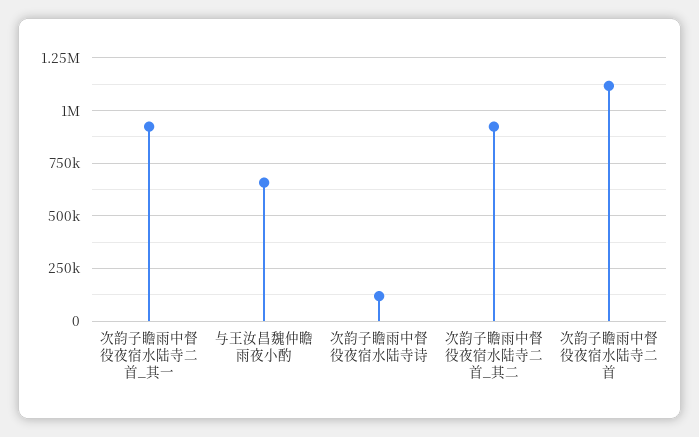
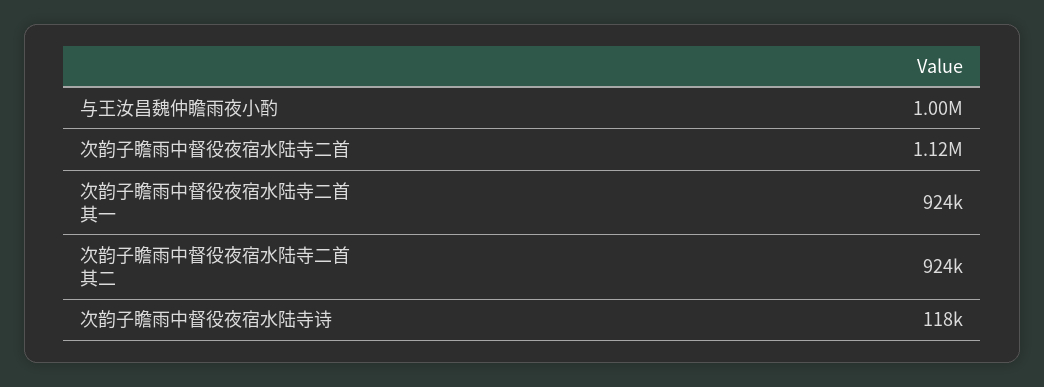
与王汝昌魏仲瞻雨夜小酌: 650000 -> 1000000

